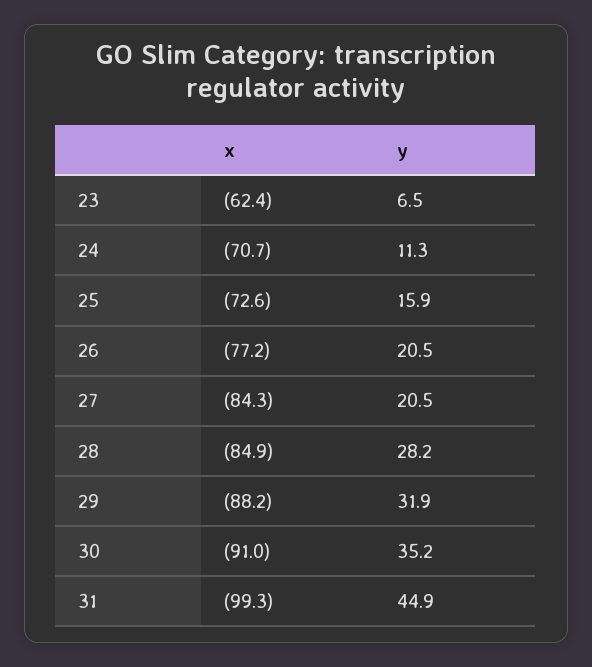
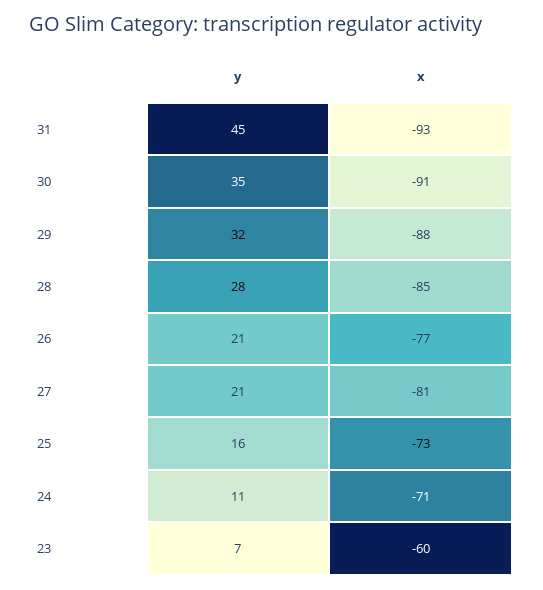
x, 23: -62.4 -> -60
x, 27: -84.3 -> -81
x, 31: -99.3 -> -93

